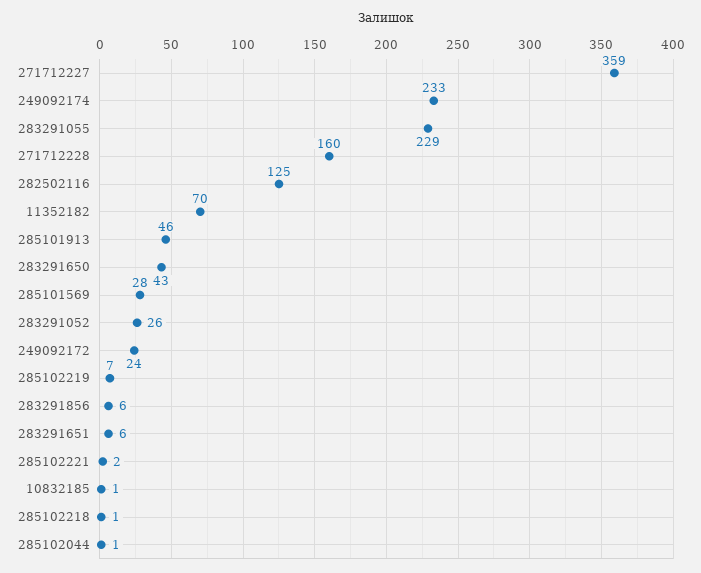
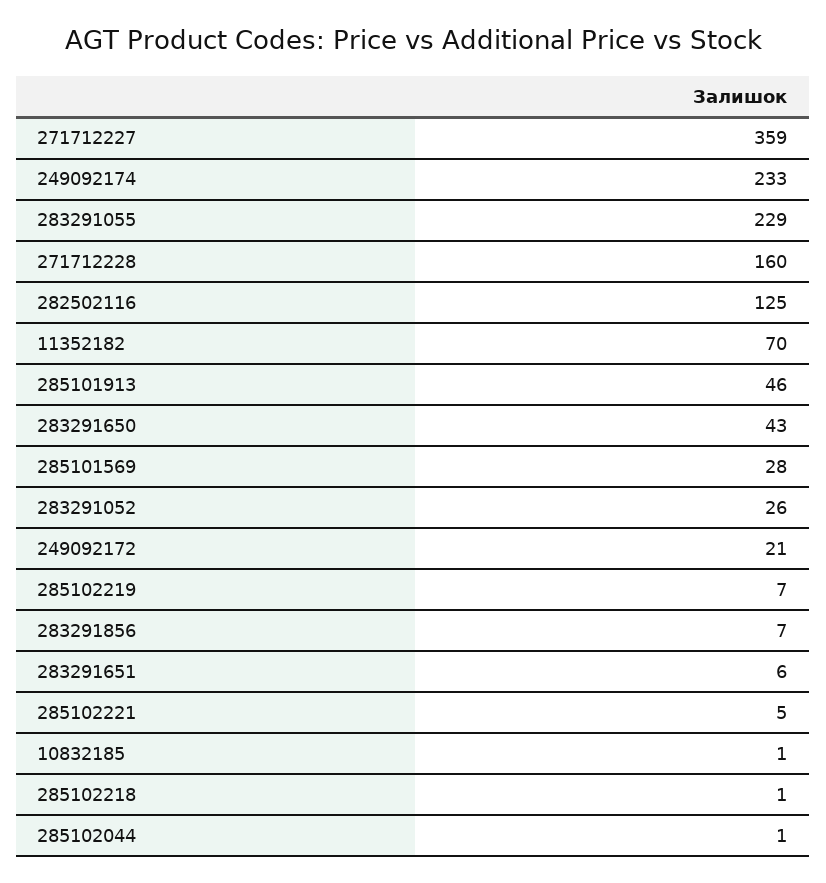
249092172: 24 -> 21
283291856: 6 -> 7
285102221: 2 -> 5

